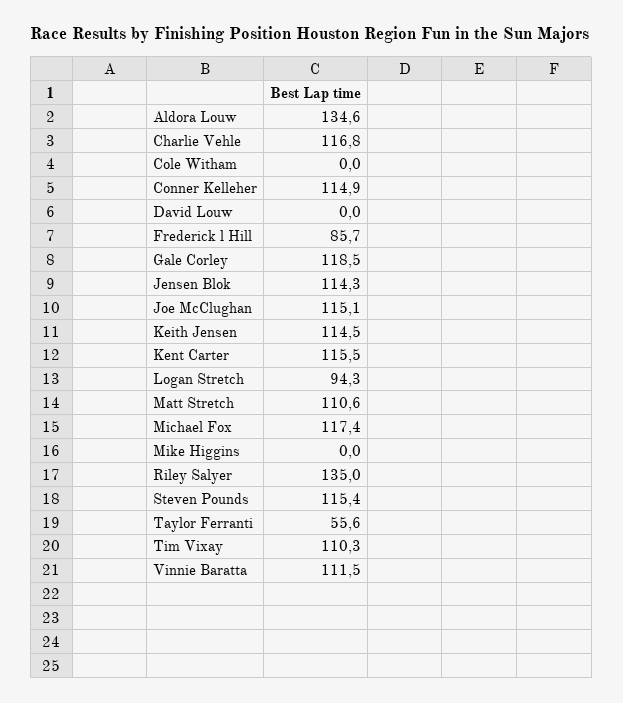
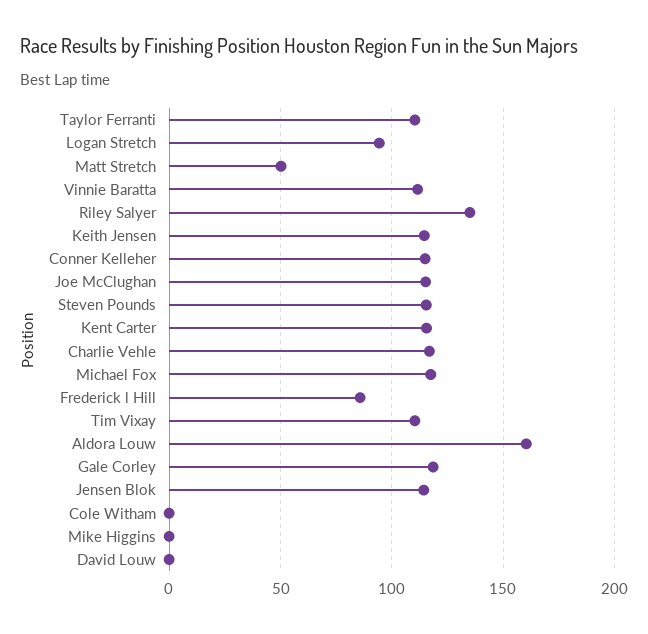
Aldora Louw: 134.6 -> 160
Matt Stretch: 110.6 -> 50
Taylor Ferranti: 55.6 -> 110

